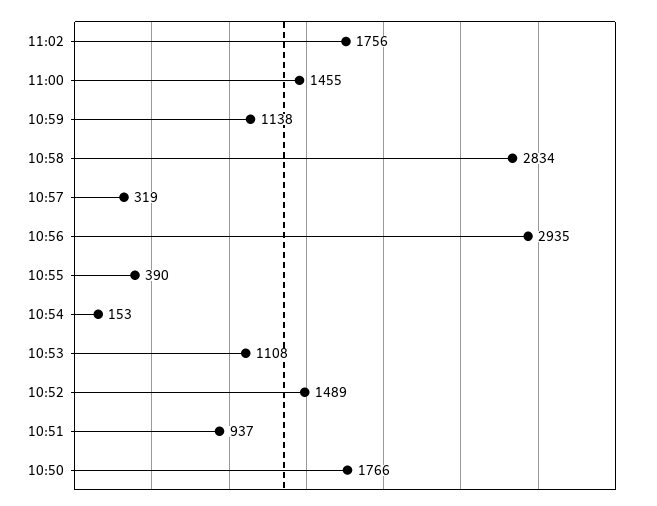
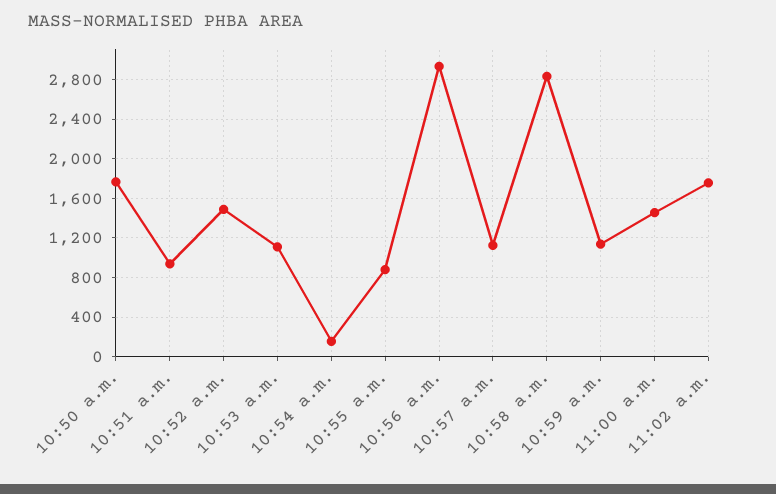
10:57: 319 -> 1100
10:55: 390 -> 900

